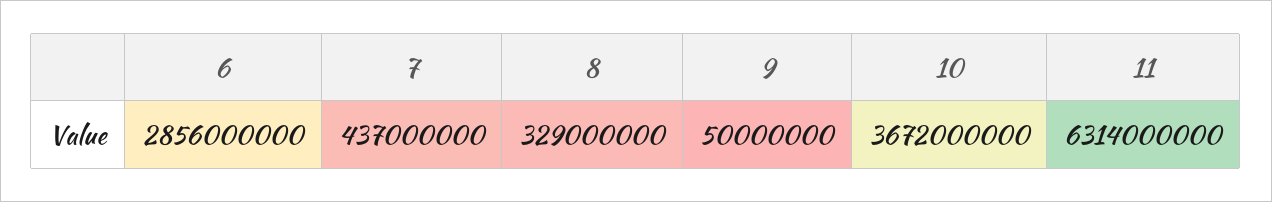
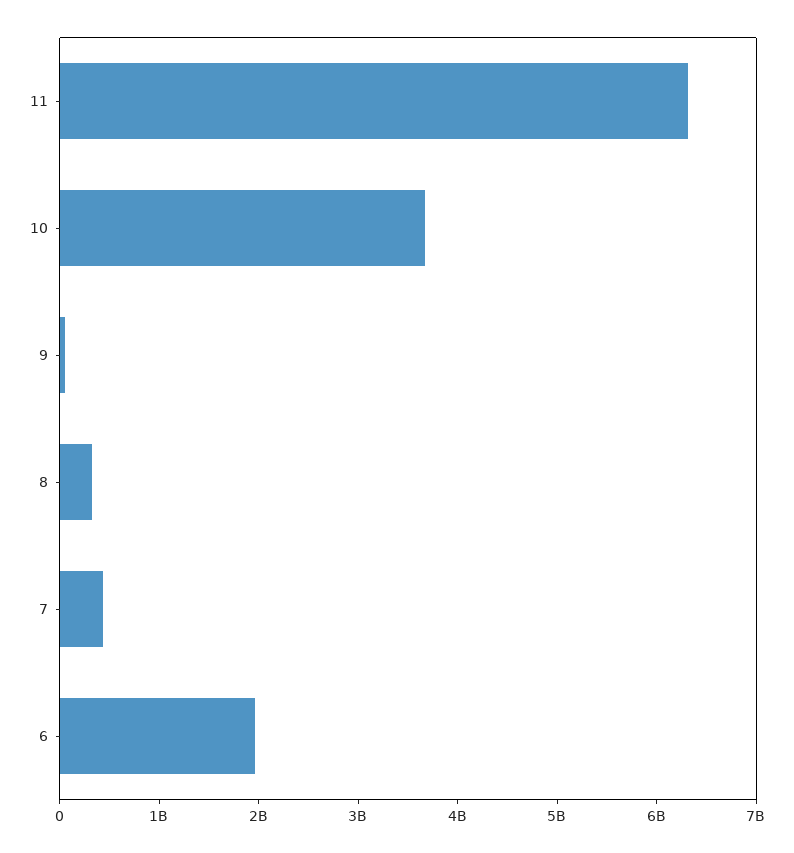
6: 2856000000 -> 2000000000

